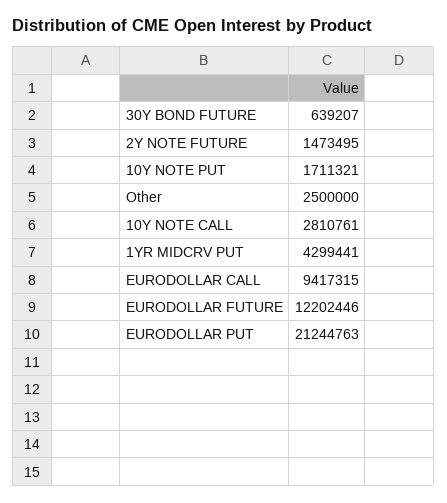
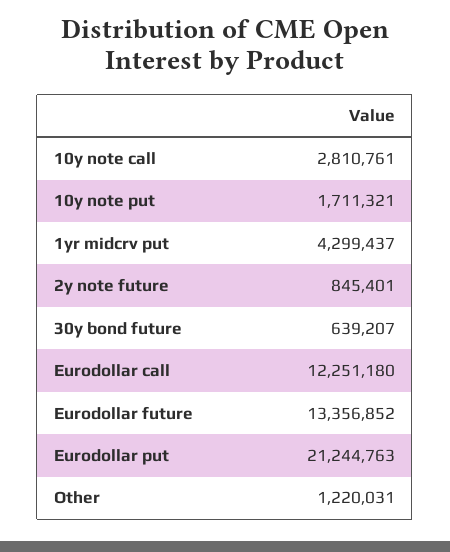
2Y NOTE FUTURE: 1473495 -> 845401
Other: 2500000 -> 1220031
1YR MIDCRV PUT: 4299441 -> 4299437
EURODOLLAR CALL: 9417315 -> 12251180
EURODOLLAR FUTURE: 12202446 -> 13356852

